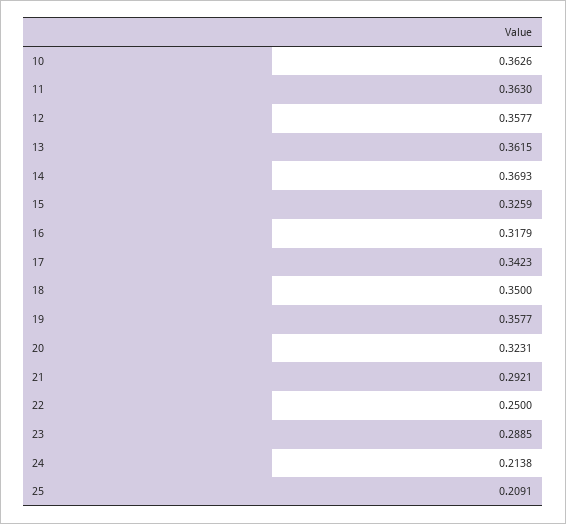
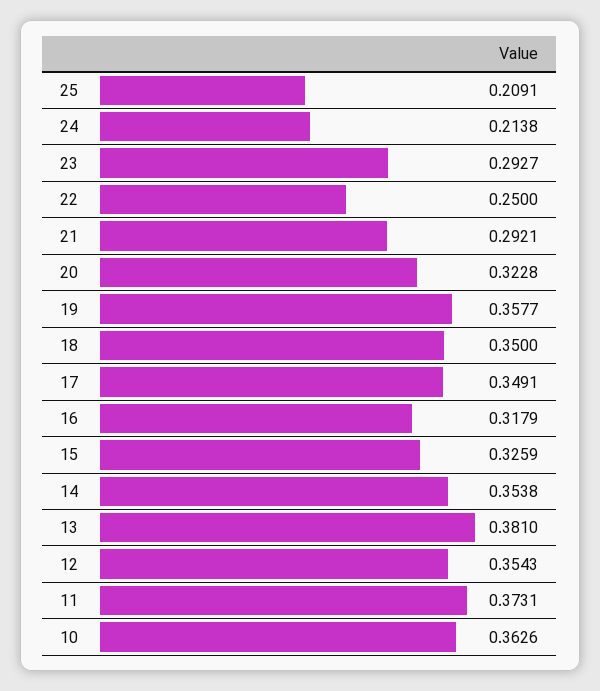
11: 0.363 -> 0.3731
12: 0.3577 -> 0.3543
13: 0.3615 -> 0.381
14: 0.3693 -> 0.3538
17: 0.3423 -> 0.3491
20: 0.3231 -> 0.3228
23: 0.2885 -> 0.2927

